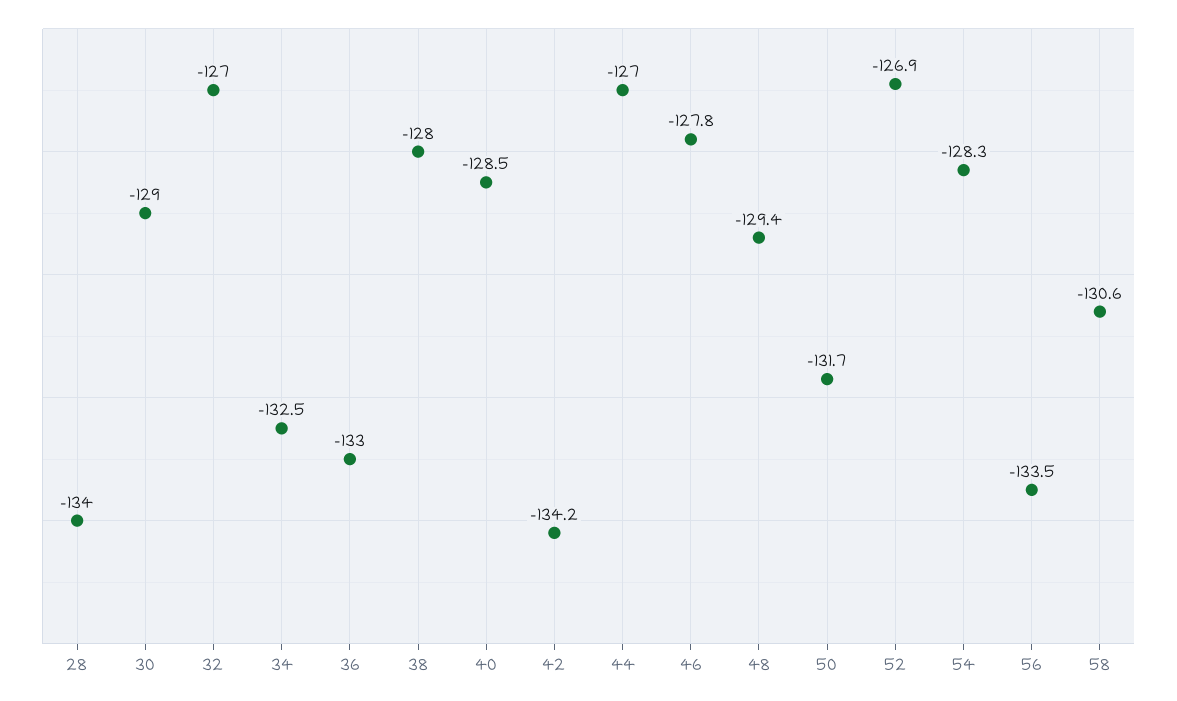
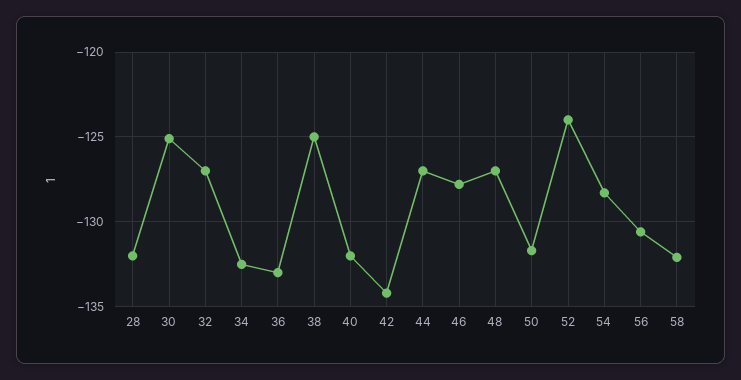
28: -134 -> -132
30: -129 -> -125
38: -128 -> -125
40: -128.5 -> -132
48: -129.4 -> -127
52: -126.9 -> -124
56: -133.5 -> -130.5
58: -130.6 -> -132

